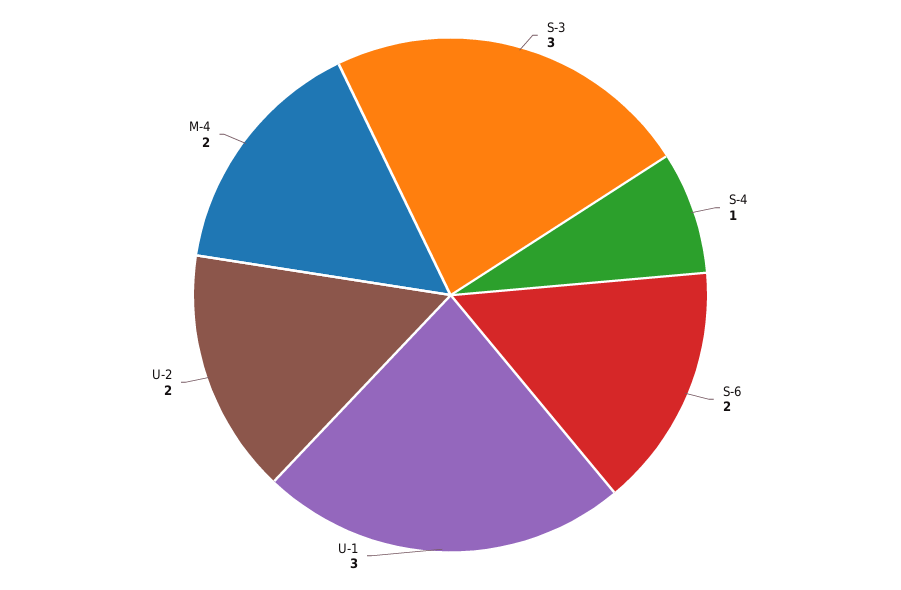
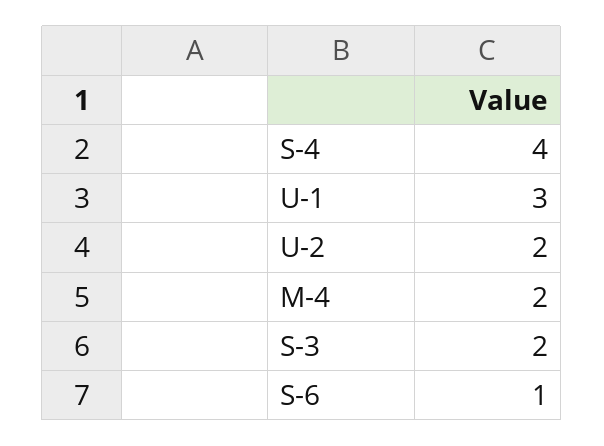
S-3: 3 -> 2
S-4: 1 -> 4
S-6: 2 -> 1

